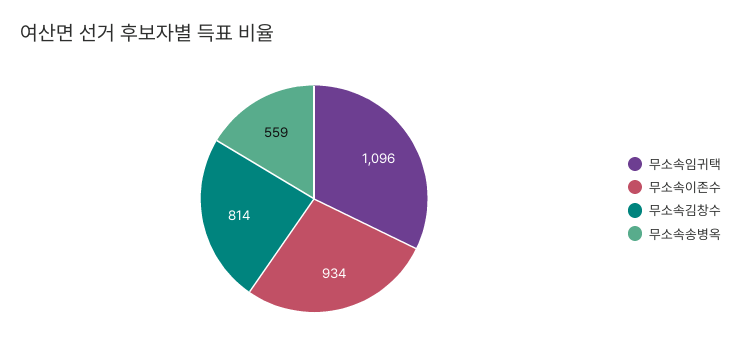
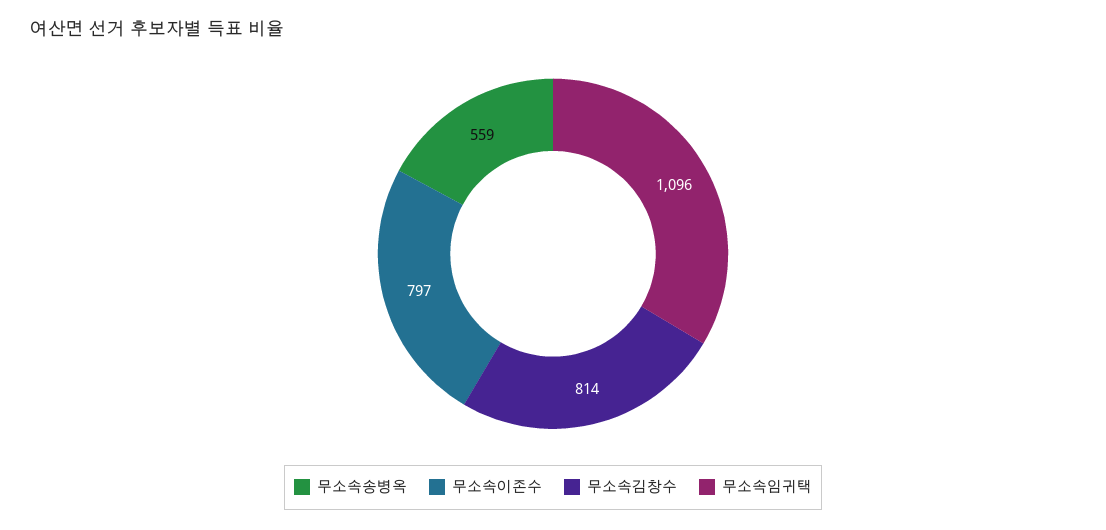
무소속이존수: 934 -> 797

